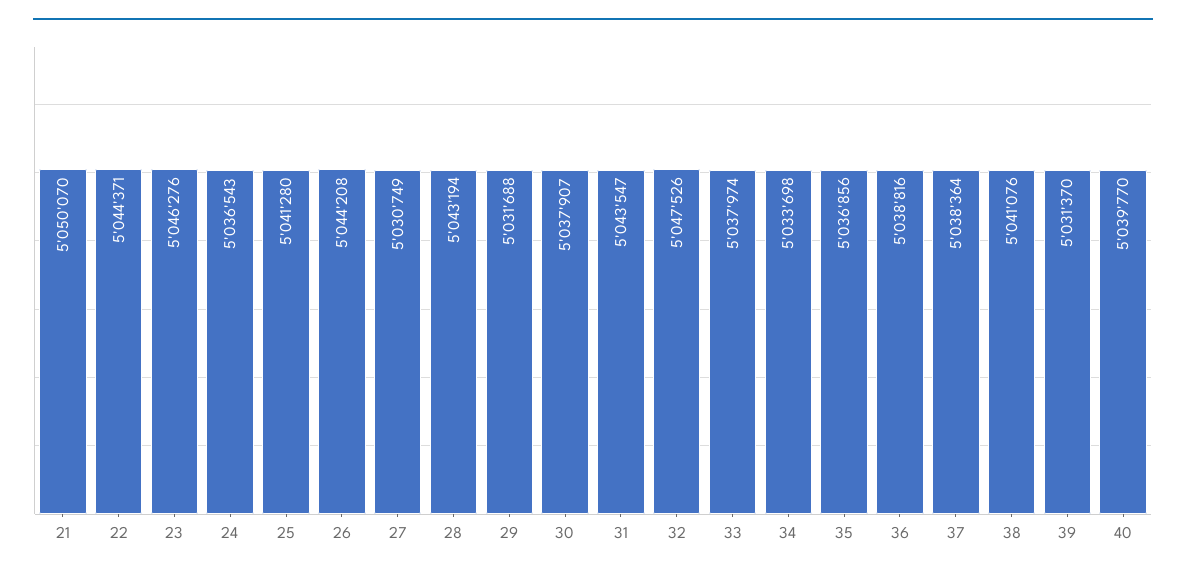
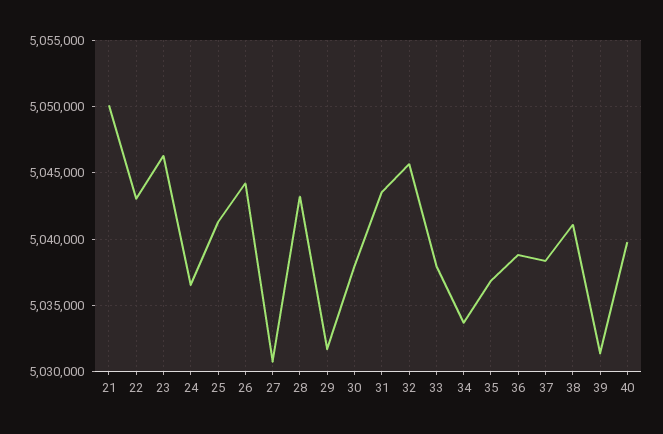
22: 5044371 -> 5043000
32: 5047526 -> 5045500

